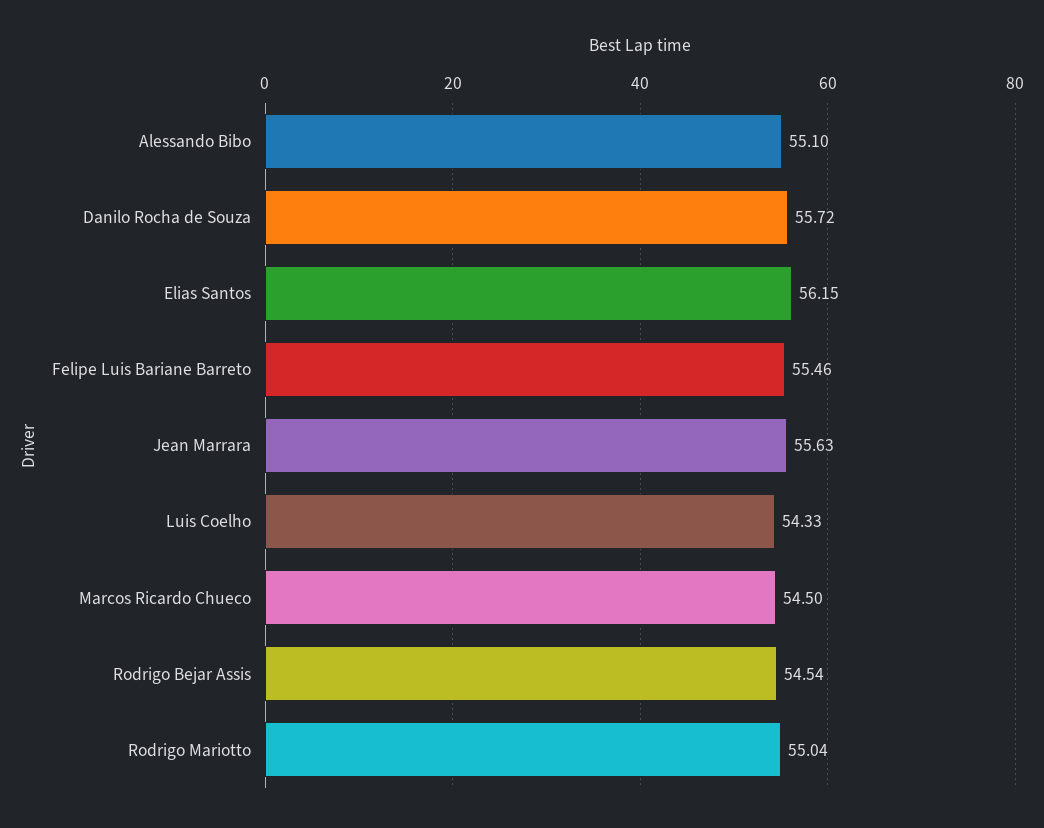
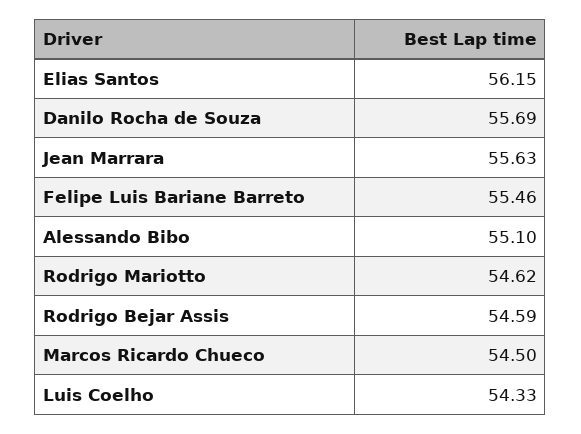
Danilo Rocha de Souza: 55.72 -> 55.69
Rodrigo Bejar Assis: 54.54 -> 54.59
Rodrigo Mariotto: 55.04 -> 54.62

